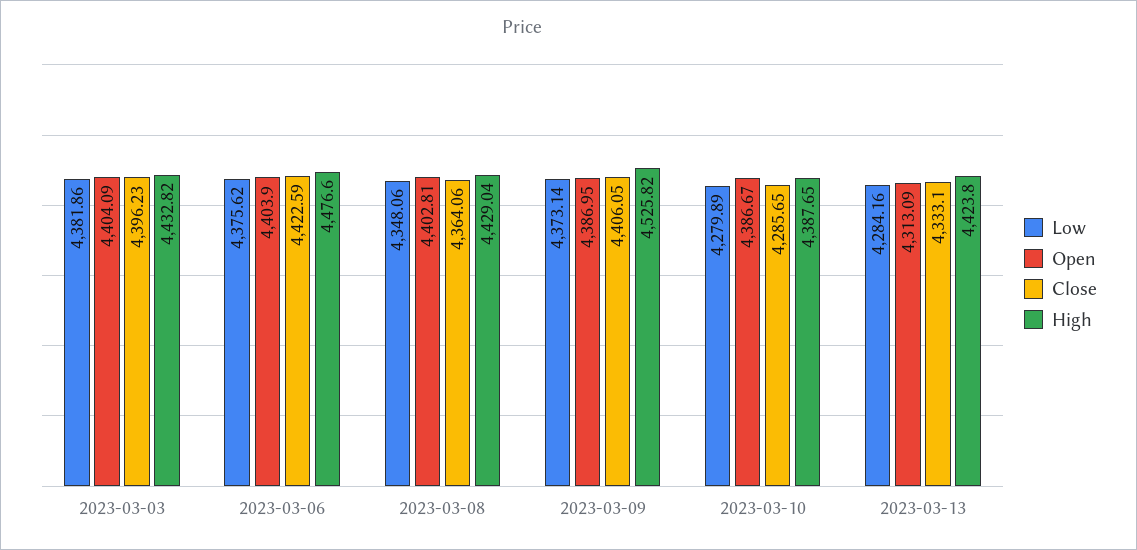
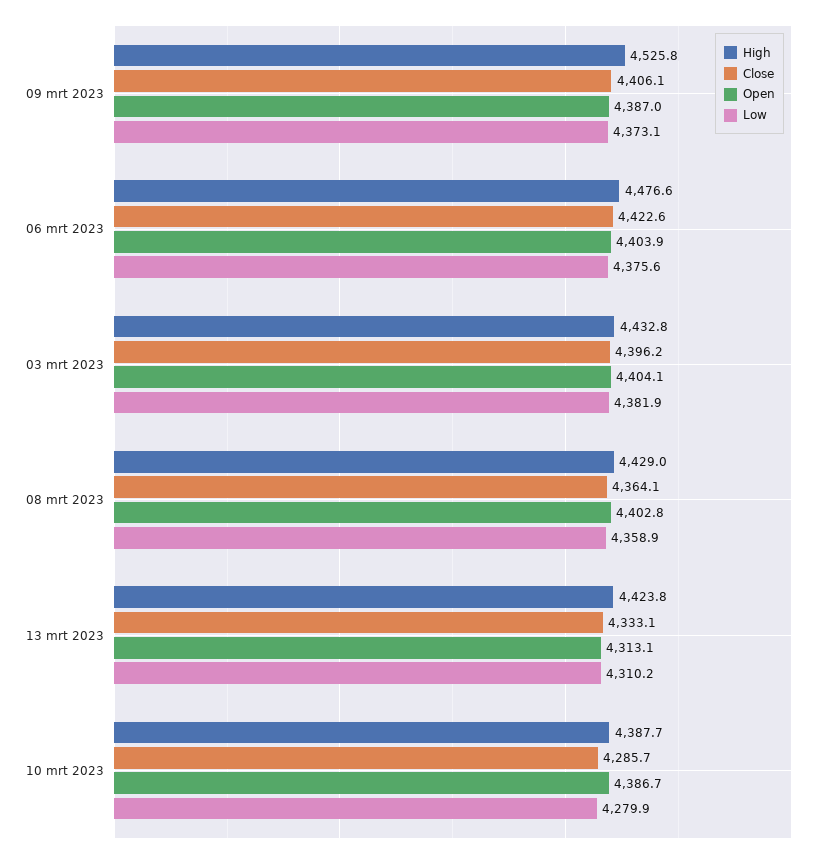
Low, 2023-03-08: 4348.06 -> 4358.9
Low, 2023-03-13: 4284.16 -> 4310.2

